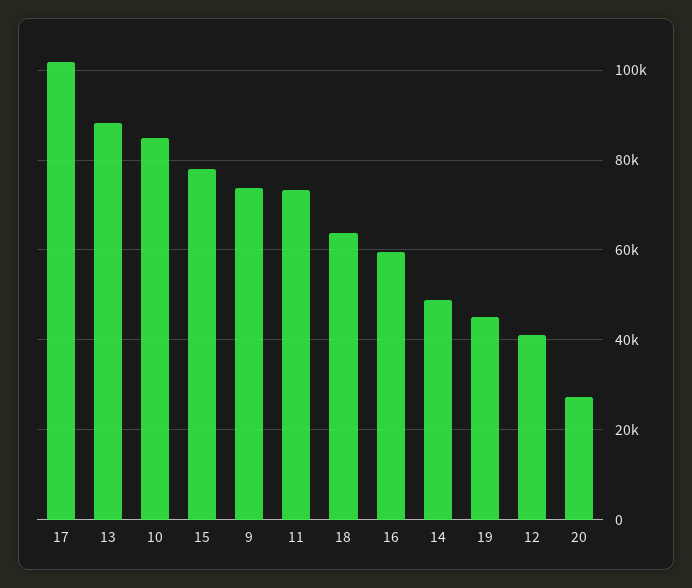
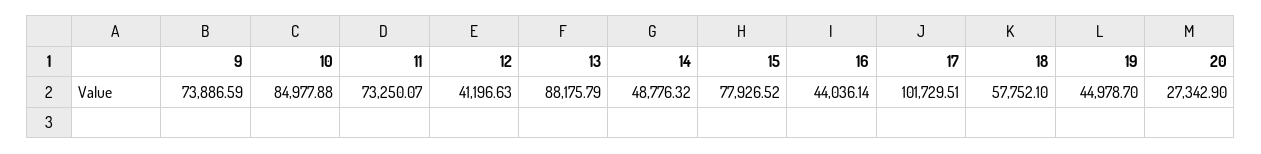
18: 64000 -> 57752.1
16: 60000 -> 44036.14

